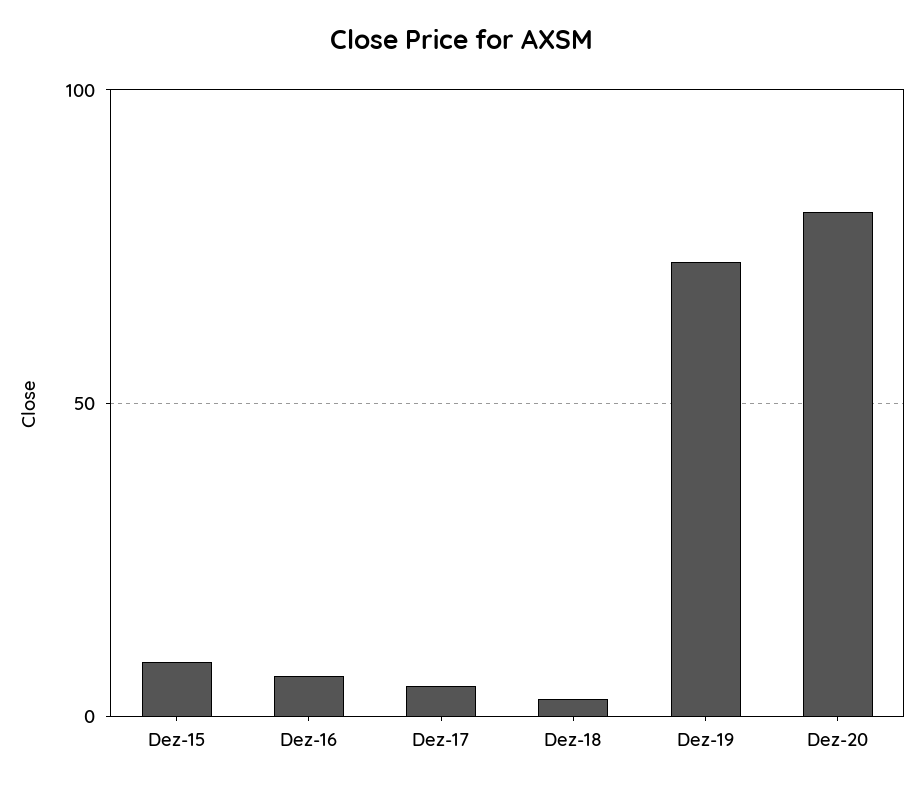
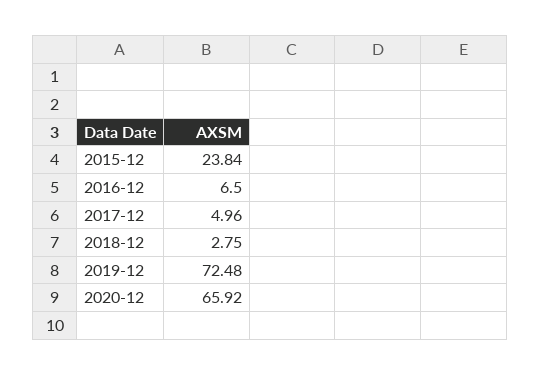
Dez-15: 10 -> 23.84
Dez-20: 80 -> 65.92

